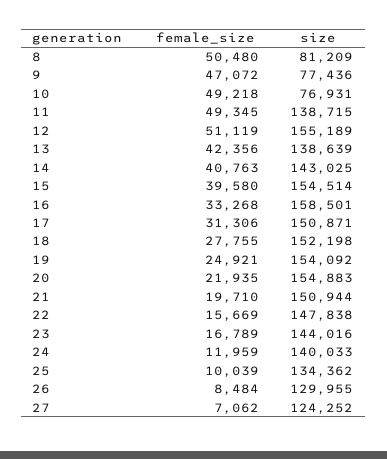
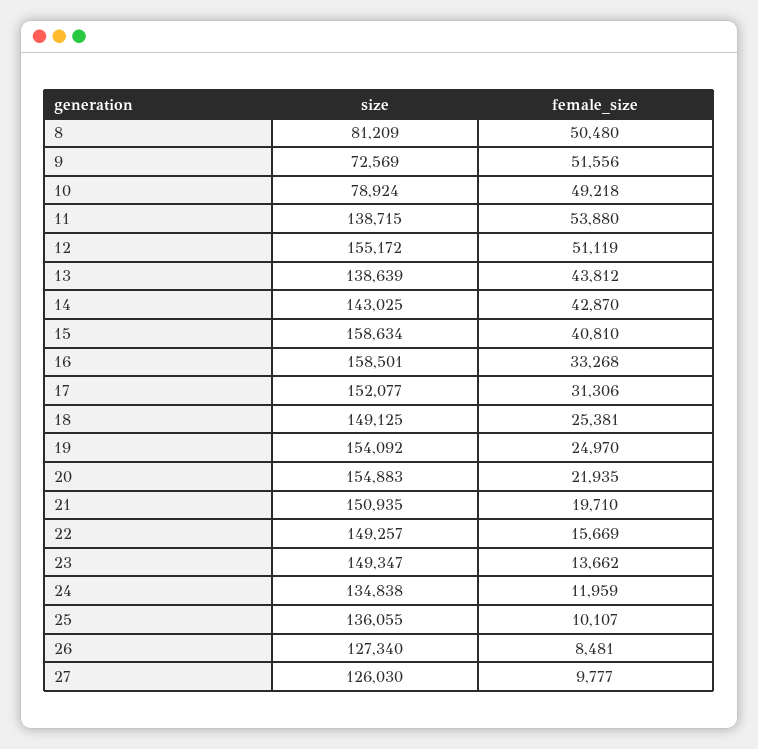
female_size, 9: 47072 -> 51556
size, 9: 77436 -> 72569
size, 10: 76931 -> 78924
female_size, 11: 49345 -> 53880
size, 12: 155189 -> 155172
female_size, 13: 42356 -> 43812
female_size, 14: 40763 -> 42870
female_size, 15: 39580 -> 40810
size, 15: 154514 -> 158634
size, 17: 150871 -> 152077
female_size, 18: 27755 -> 25381
size, 18: 152198 -> 149125
female_size, 19: 24921 -> 24970
size, 21: 150944 -> 150935
size, 22: 147838 -> 149257
female_size, 23: 16789 -> 13662
size, 23: 144016 -> 149347
size, 24: 140033 -> 134838
female_size, 25: 10039 -> 10107
size, 25: 134362 -> 136055
female_size, 26: 8484 -> 8481
size, 26: 129955 -> 127340
female_size, 27: 7062 -> 9777
size, 27: 124252 -> 126030

